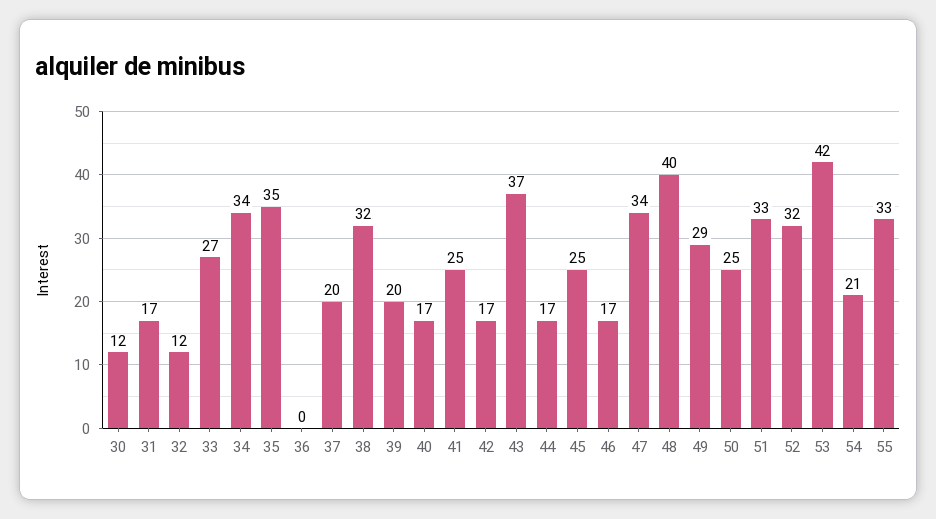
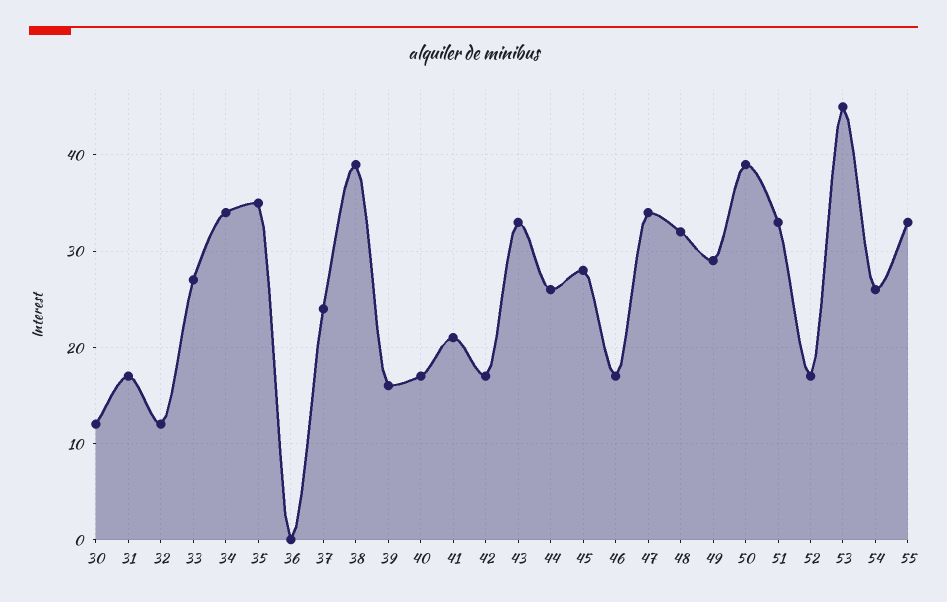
37: 20 -> 24
38: 32 -> 39
39: 20 -> 16
41: 25 -> 21
43: 37 -> 33
44: 17 -> 26
45: 25 -> 28
48: 40 -> 32
50: 25 -> 39
52: 32 -> 17
53: 42 -> 45
54: 21 -> 26

